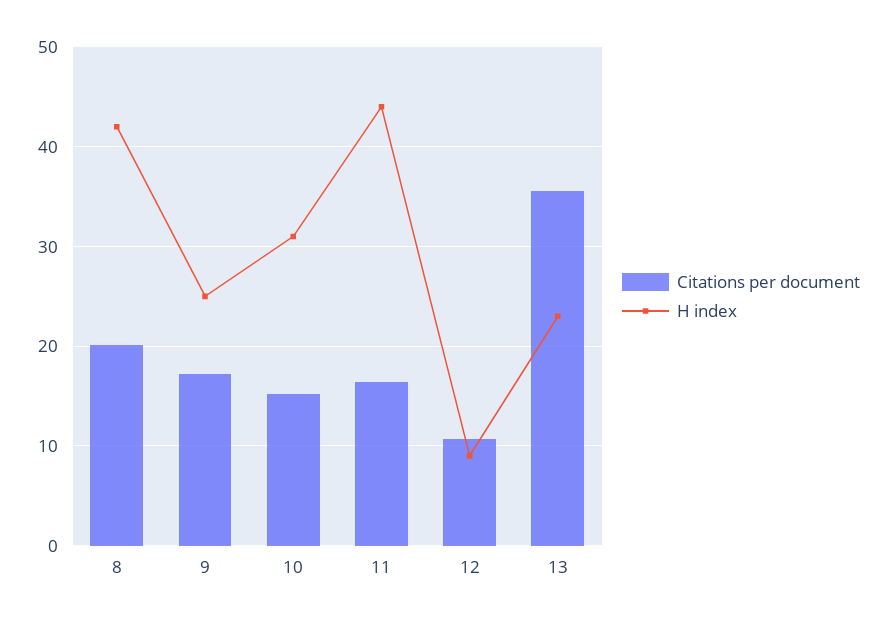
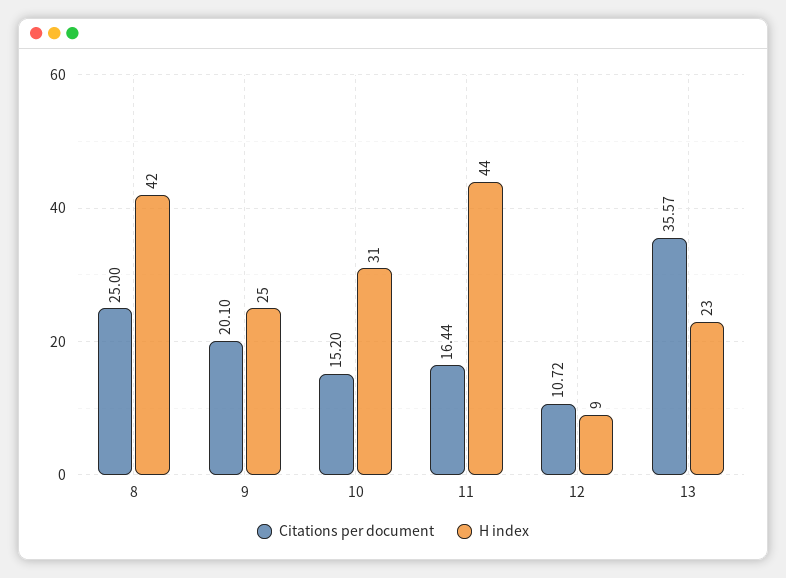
Citations per document, 8: 20 -> 25
Citations per document, 9: 17 -> 20.1

